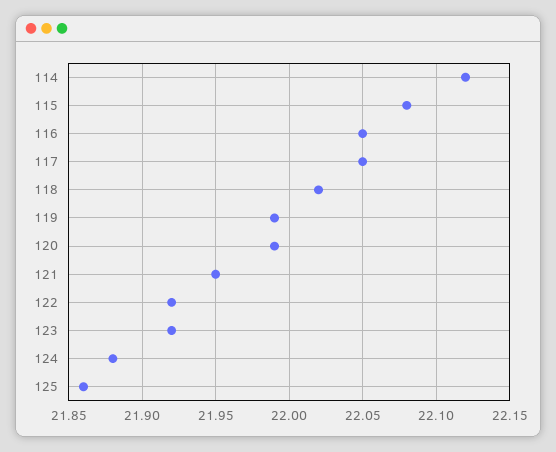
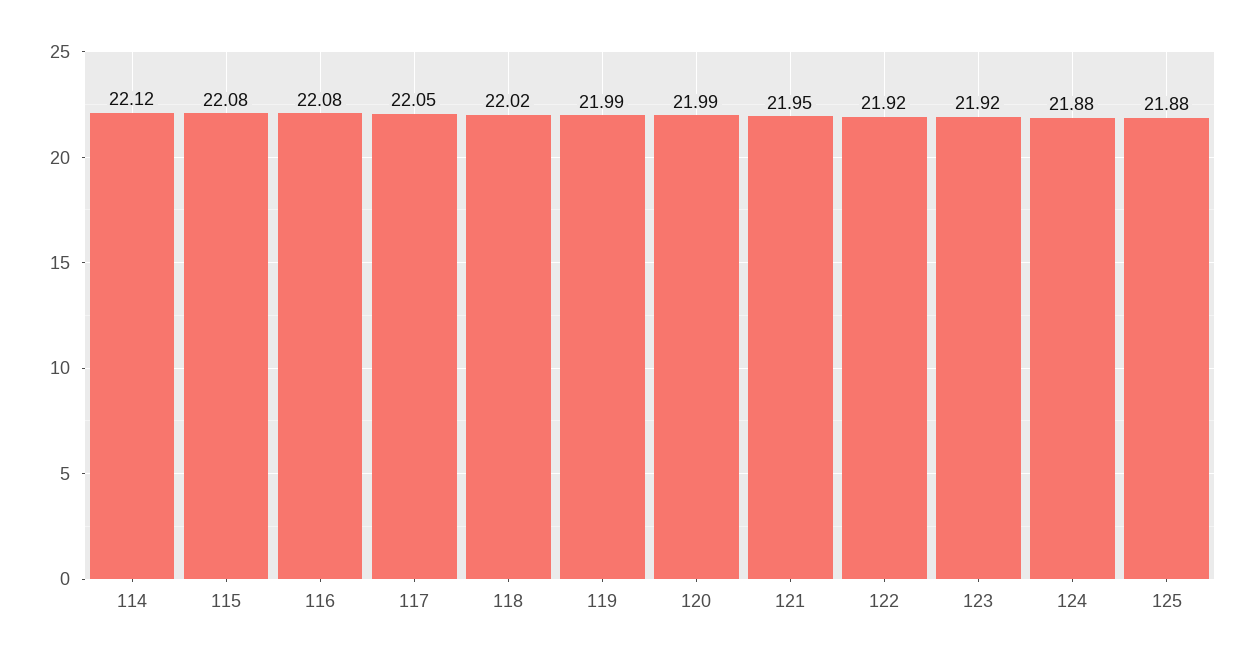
116: 22.05 -> 22.08
125: 21.86 -> 21.88

